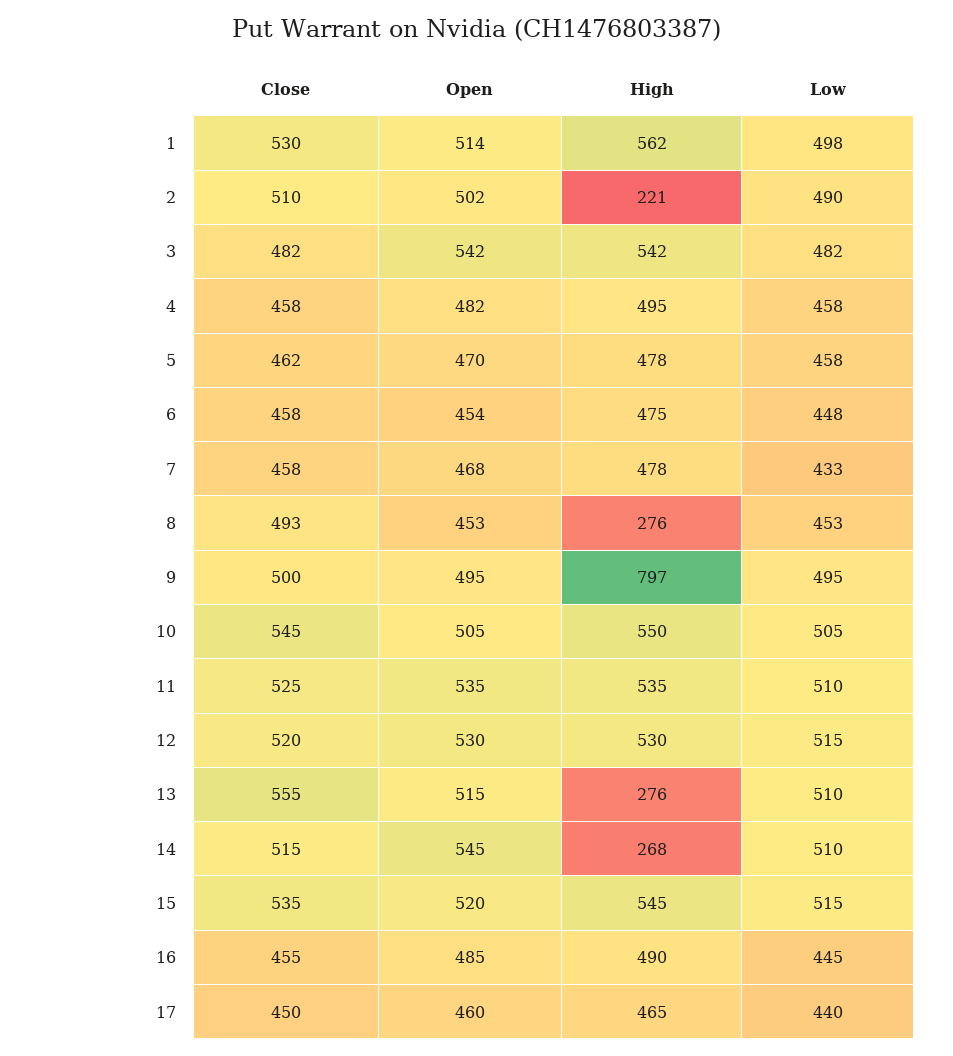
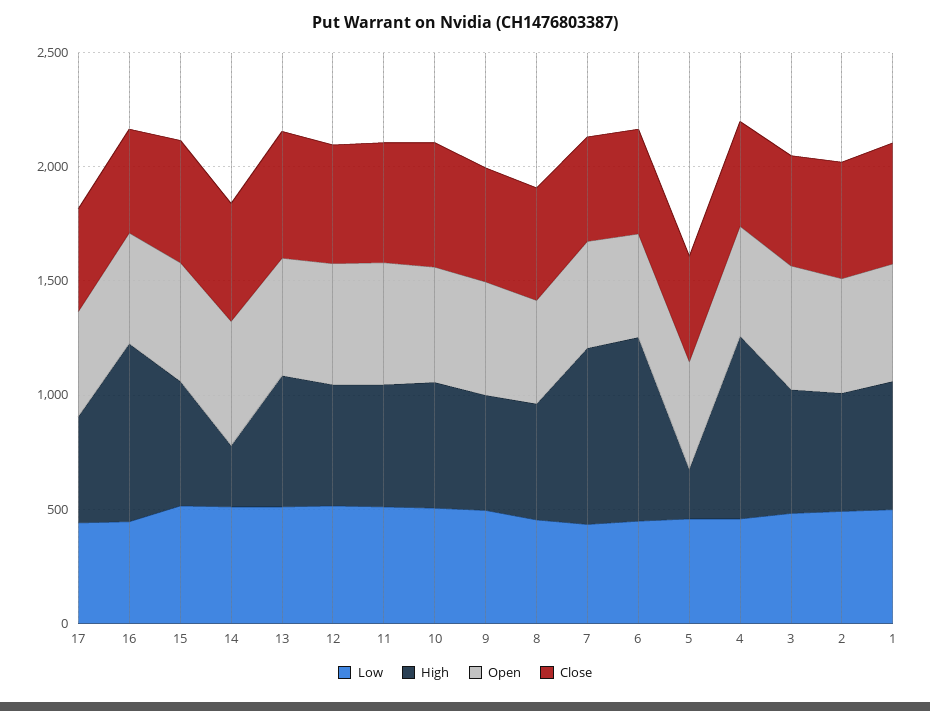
High, 2: 221 -> 500
High, 4: 495 -> 800
High, 5: 478 -> 200
High, 6: 475 -> 800
High, 7: 478 -> 800
High, 8: 276 -> 500
High, 9: 797 -> 500
High, 13: 276 -> 600
High, 16: 490 -> 800

